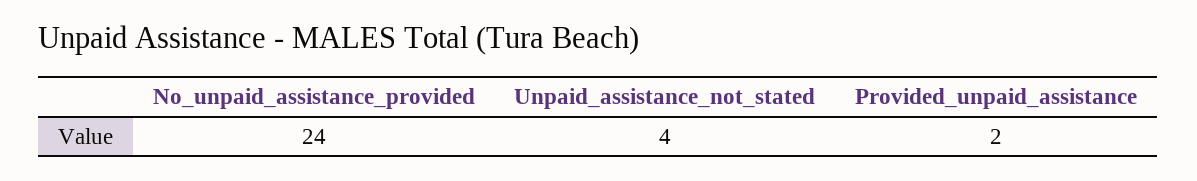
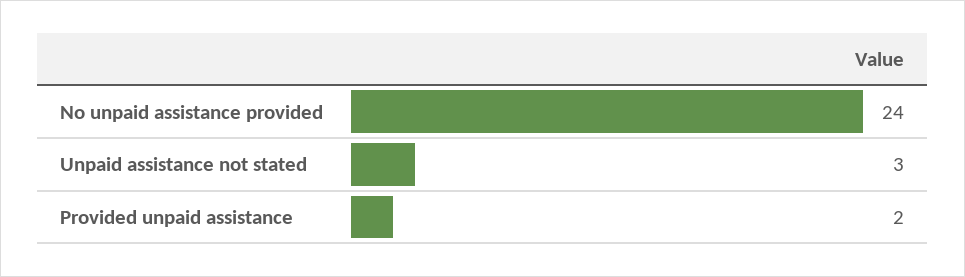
Unpaid_assistance_not_stated: 4 -> 3

